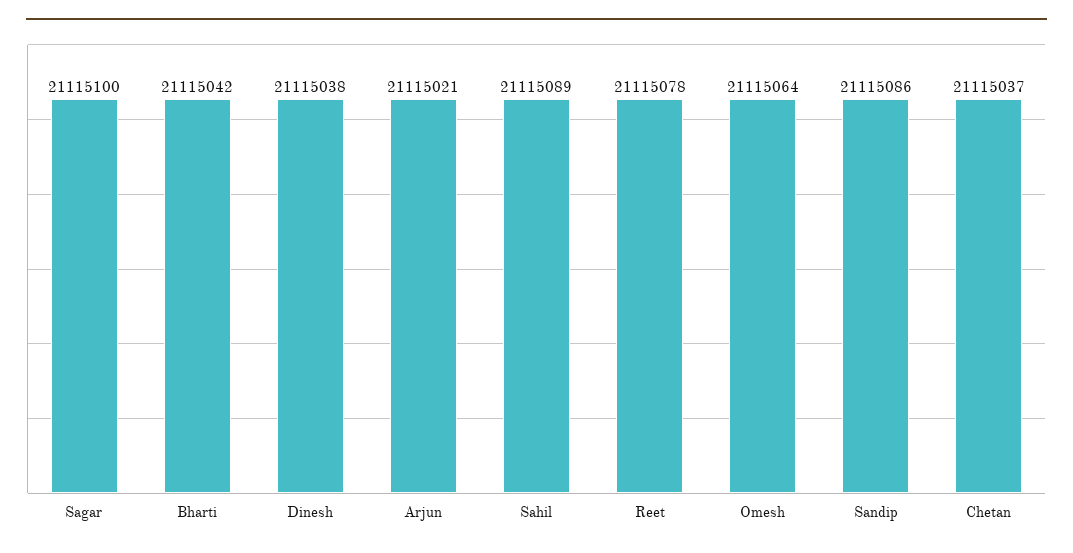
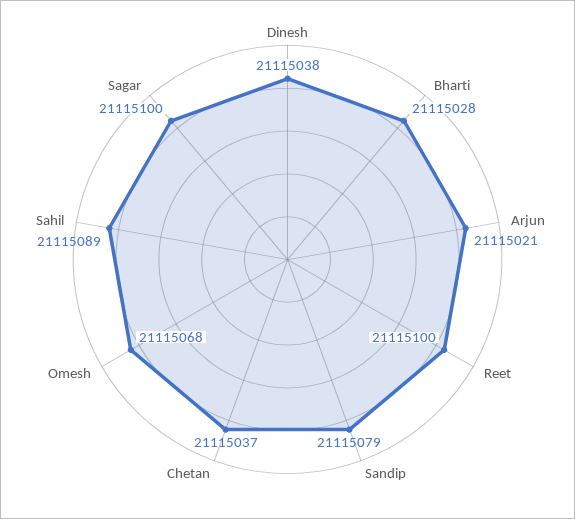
Bharti: 21115042 -> 21115028
Reet: 21115078 -> 21115100
Omesh: 21115064 -> 21115068
Sandip: 21115086 -> 21115079

